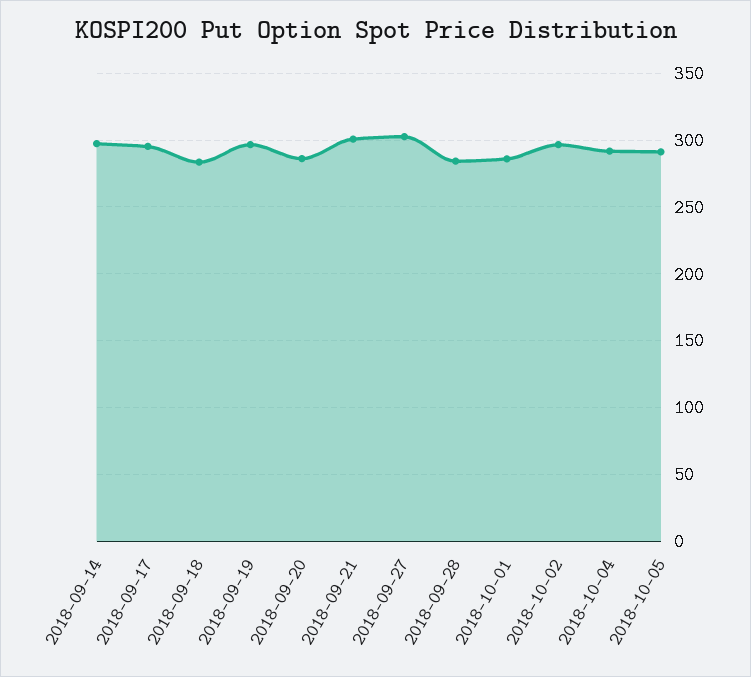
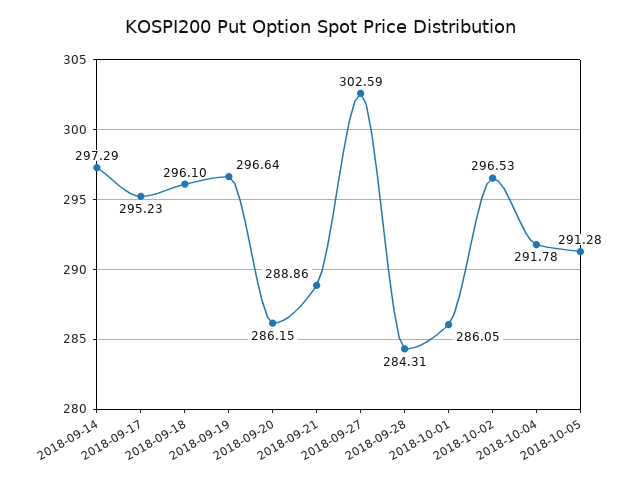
2018-09-18: 285 -> 296.1
2018-09-21: 300 -> 288.86

